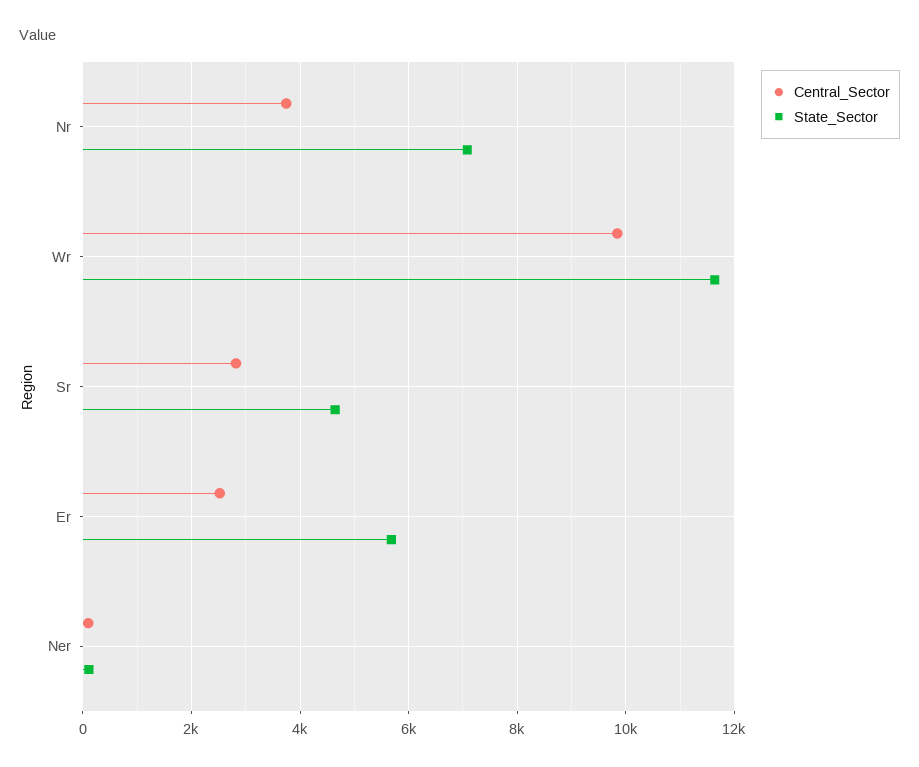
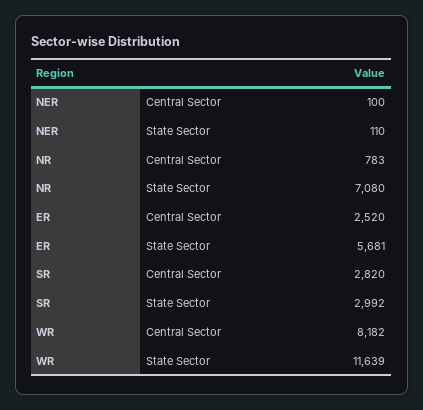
Central_Sector, Nr: 3800 -> 783
Central_Sector, Wr: 9800 -> 8182
State_Sector, Sr: 4600 -> 2992

